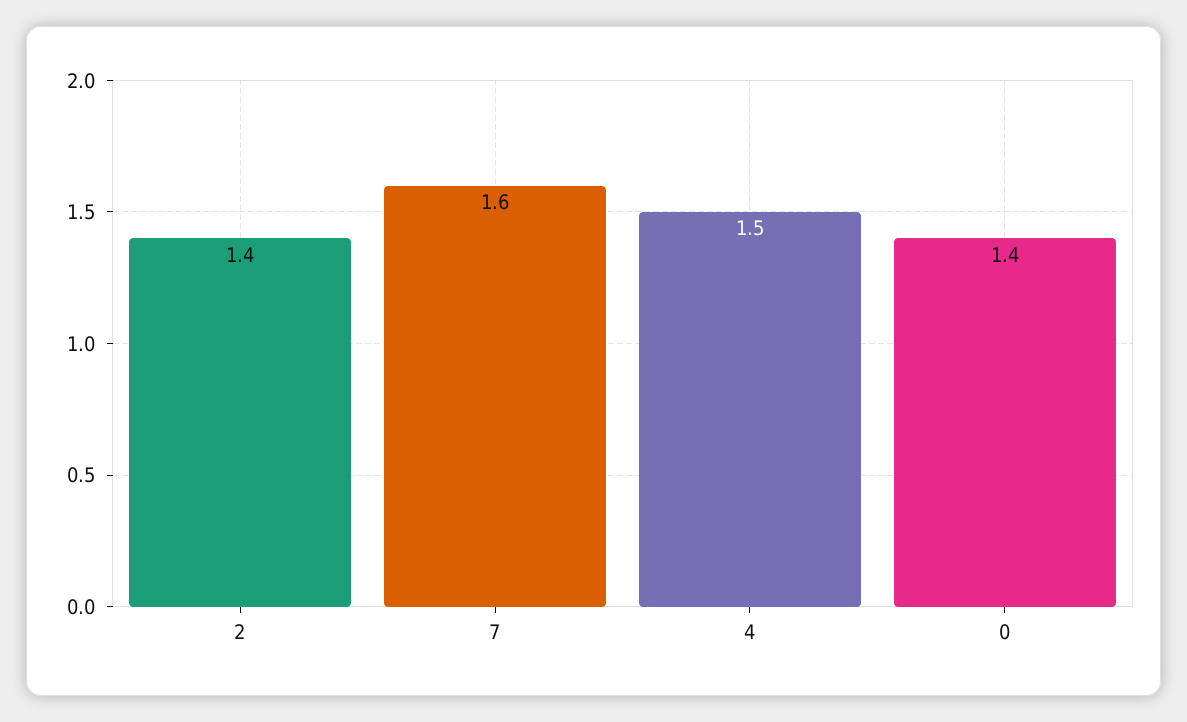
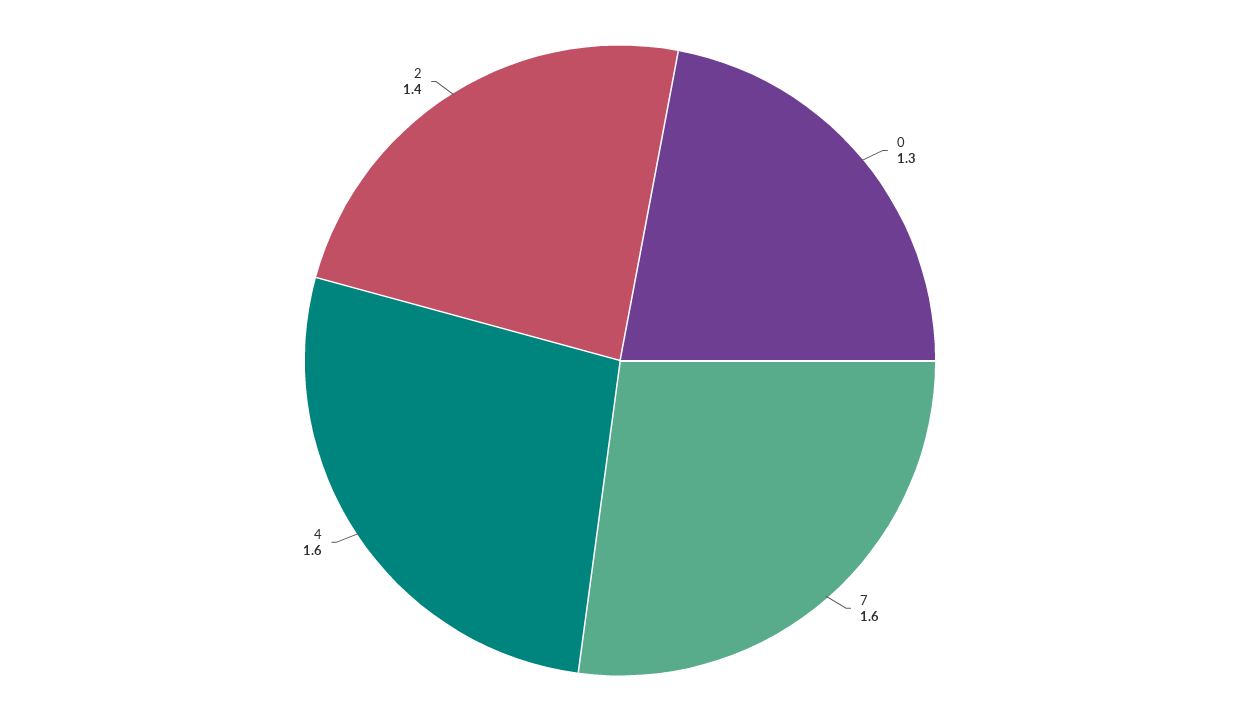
4: 1.5 -> 1.6
0: 1.4 -> 1.3

